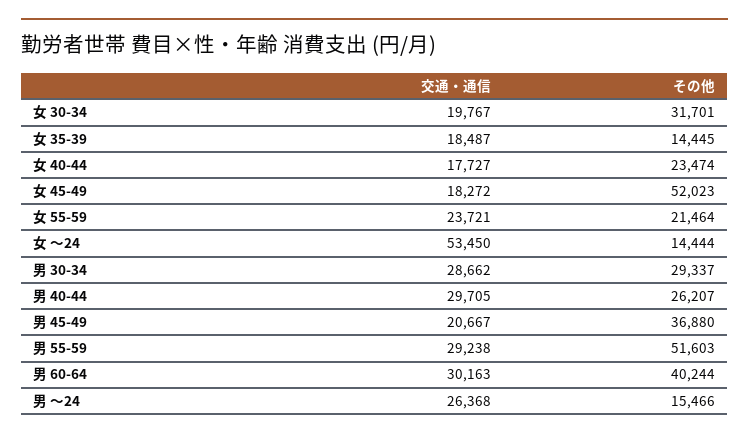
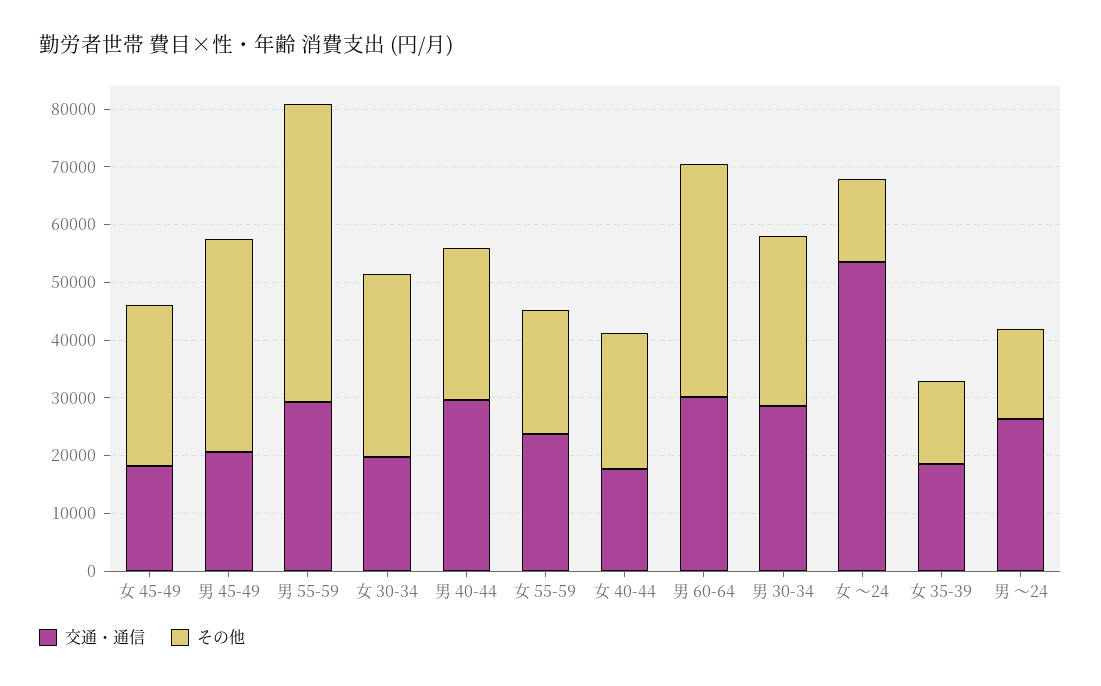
その他, 女 45-49: 52023 -> 28000

